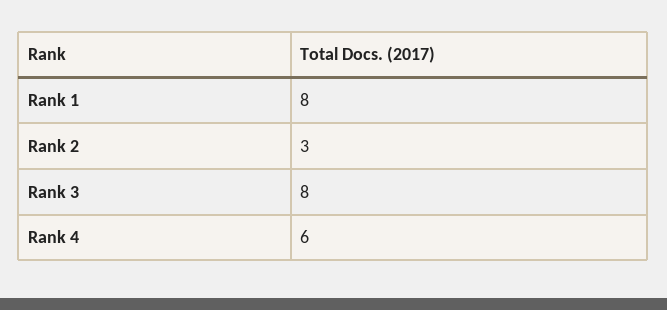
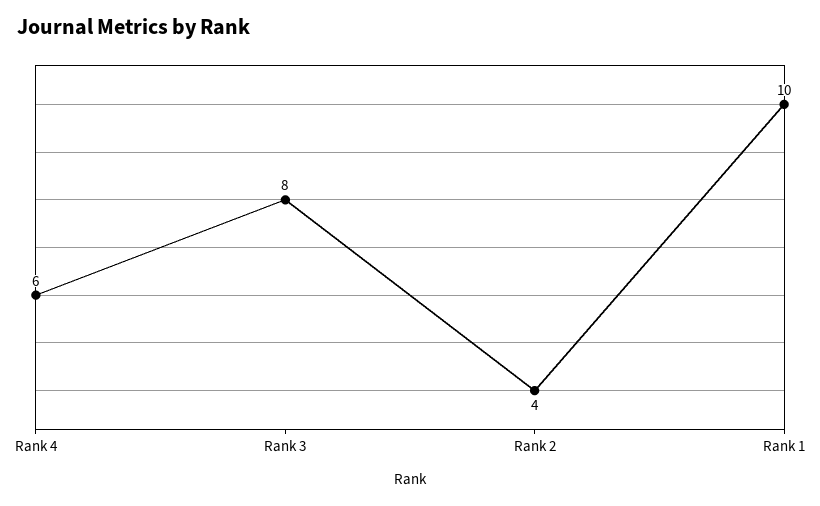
Rank 1: 8 -> 10
Rank 2: 3 -> 4

